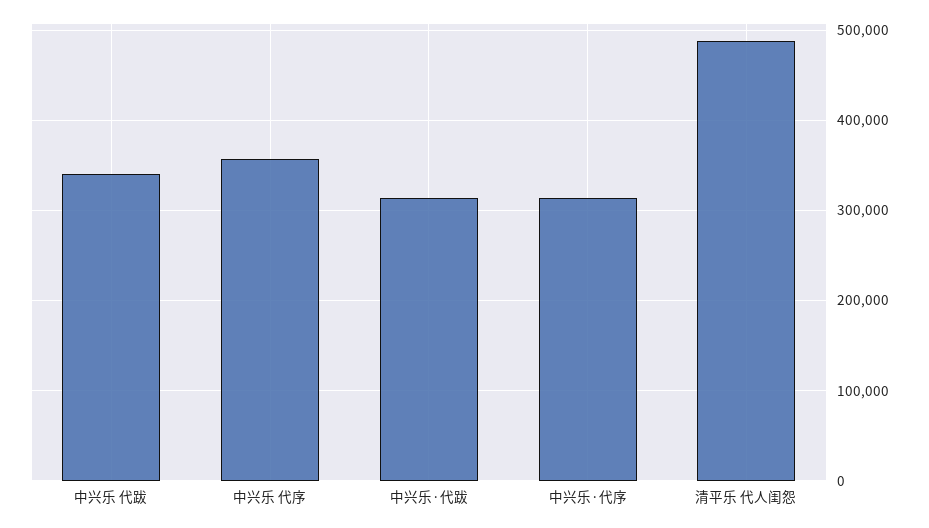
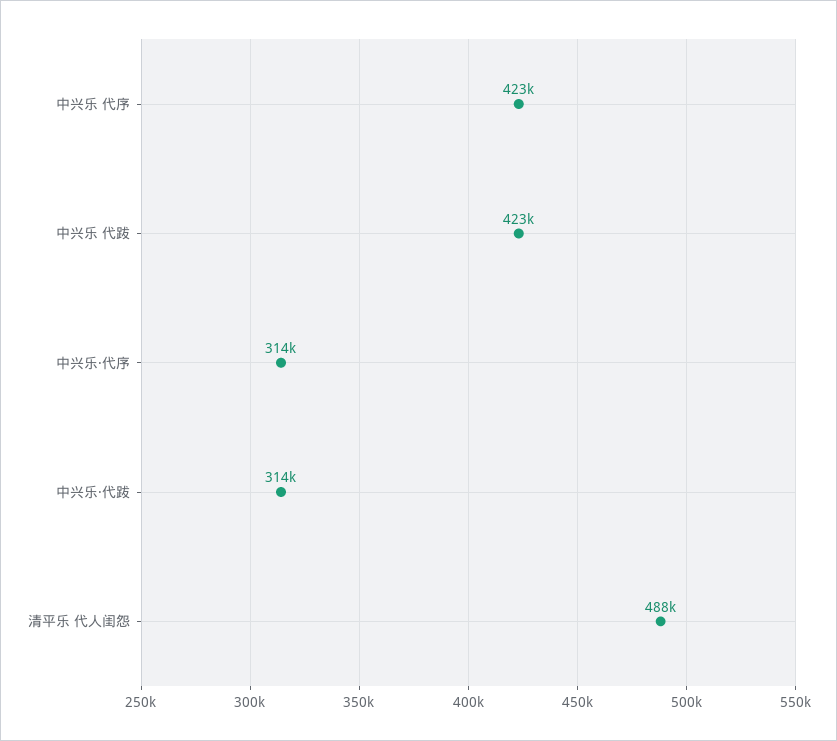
中兴乐 代跋: 340000 -> 423000
中兴乐 代序: 360000 -> 423000

